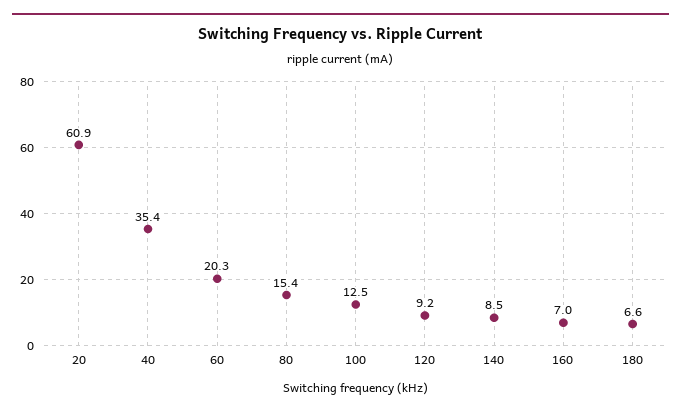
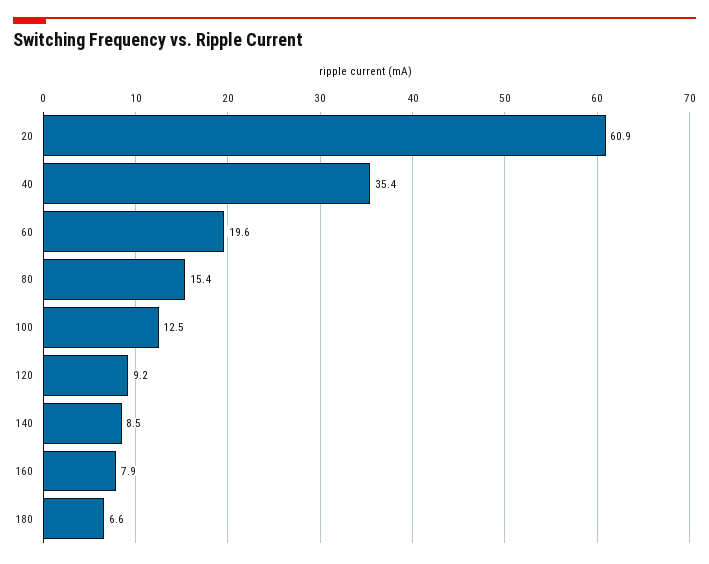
60: 20.3 -> 19.6
160: 7 -> 7.9

